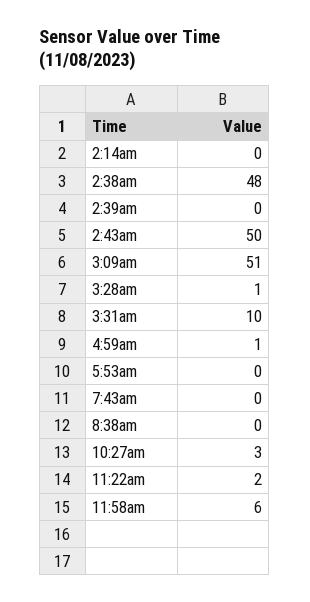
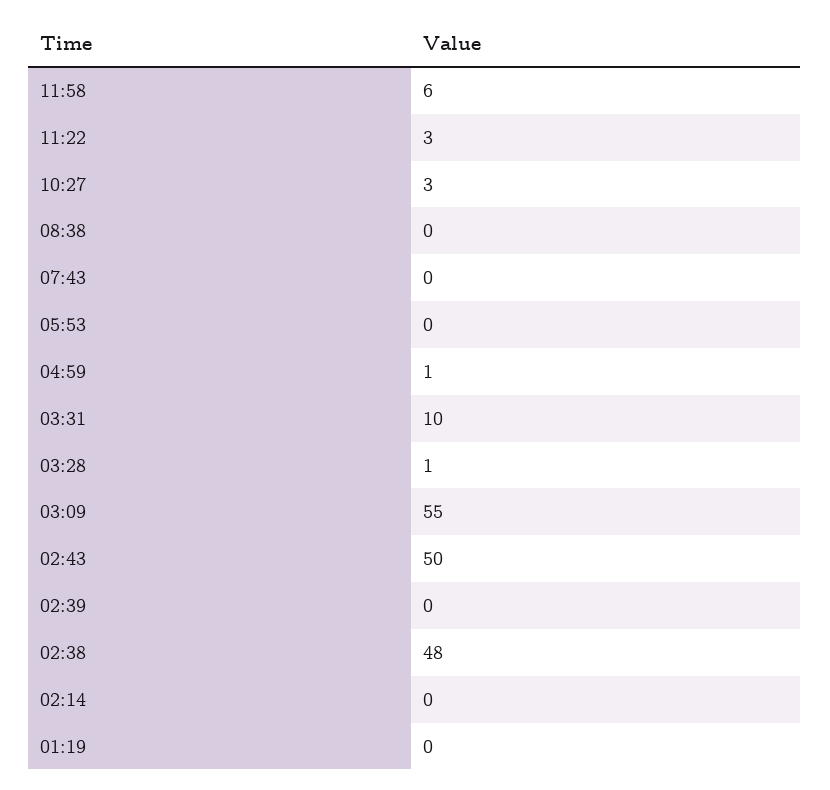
3:09am: 51 -> 55
11:22am: 2 -> 3
01:19: none -> 0

